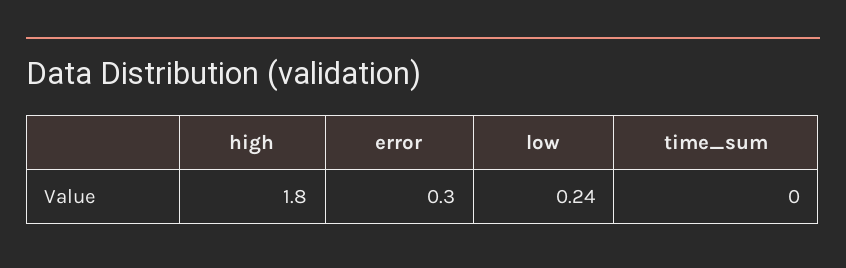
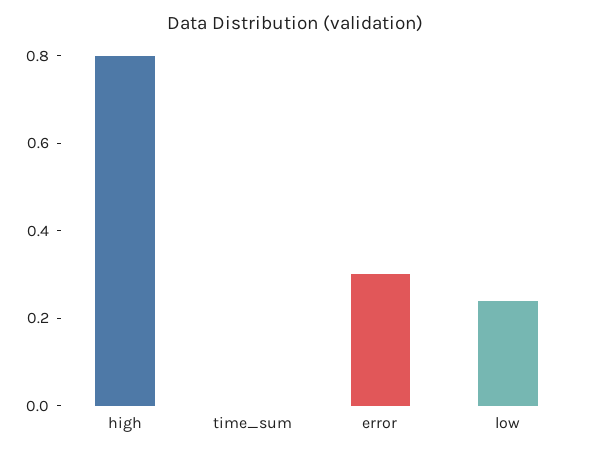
high: 1.8 -> 0.8

